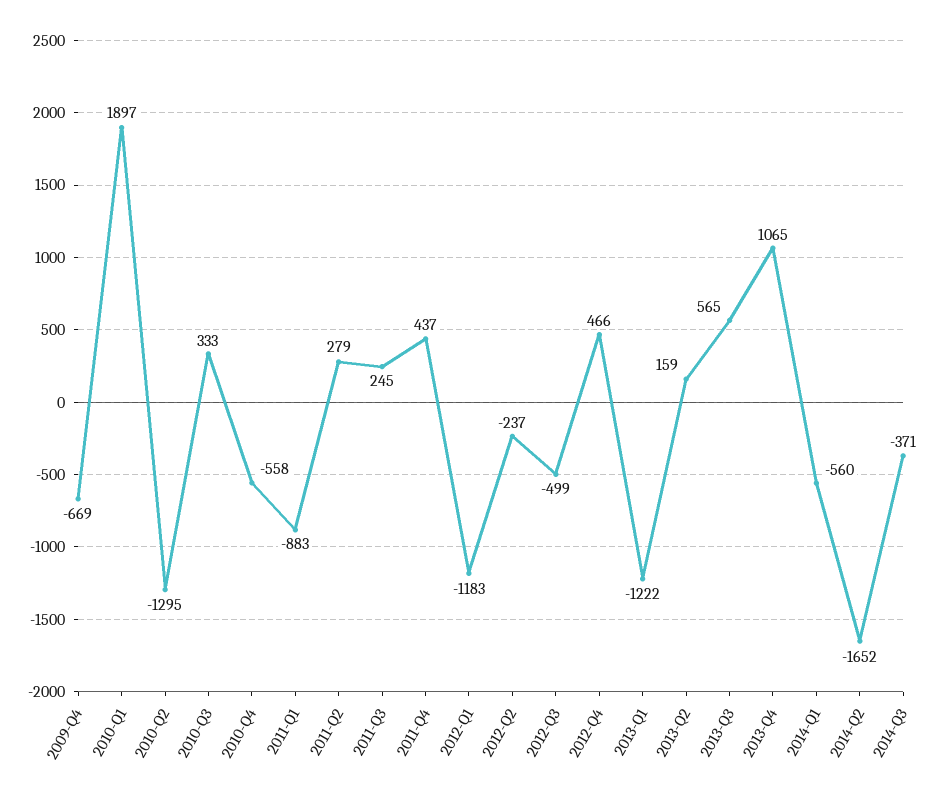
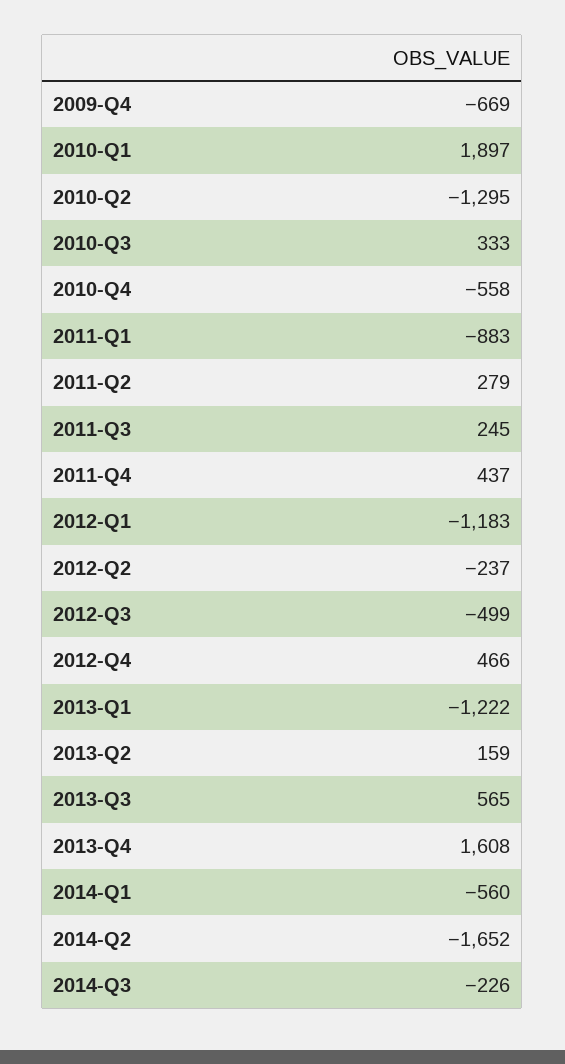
2013-Q4: 1065 -> 1608
2014-Q3: -371 -> -226

